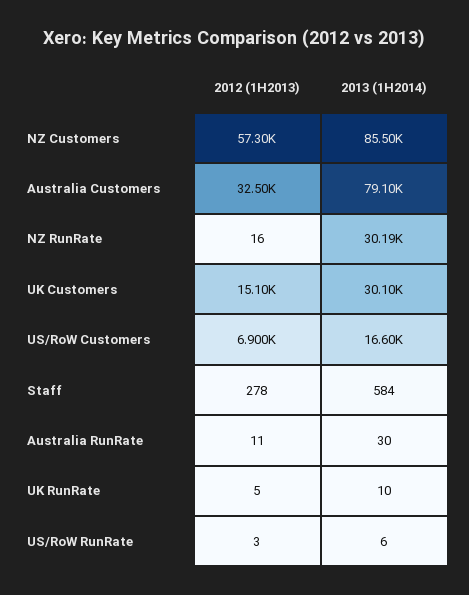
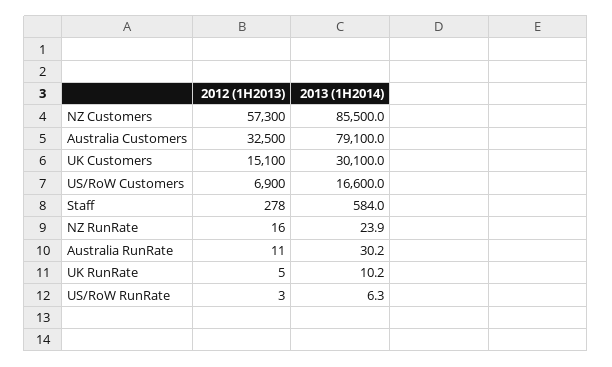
2013 (1H2014), NZ RunRate: 30190 -> 23.9

